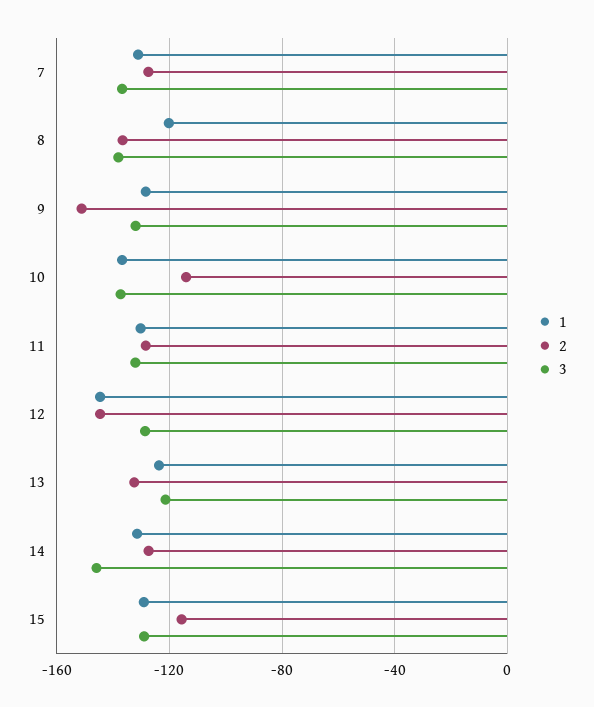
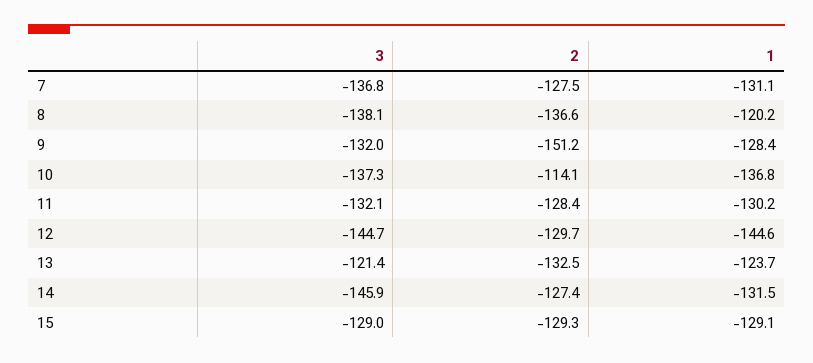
2, 12: -145 -> -129.7
3, 12: -130 -> -144.7
2, 15: -115 -> -129.3

